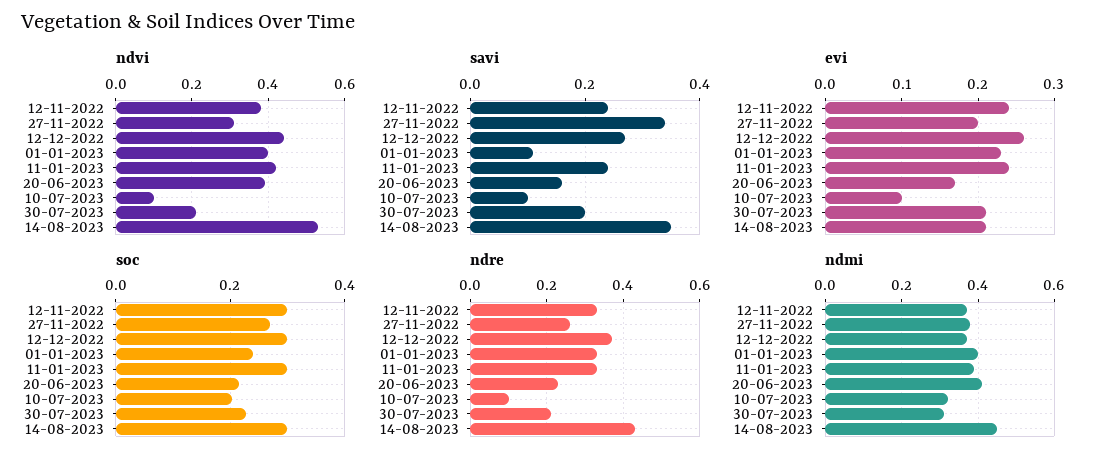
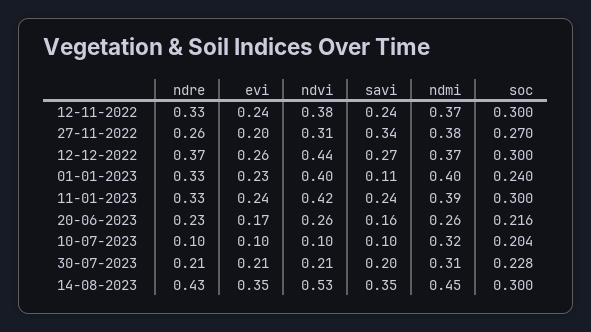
ndvi, 20-06-2023: 0.4 -> 0.26
evi, 14-08-2023: 0.21 -> 0.35
ndmi, 20-06-2023: 0.4 -> 0.26

